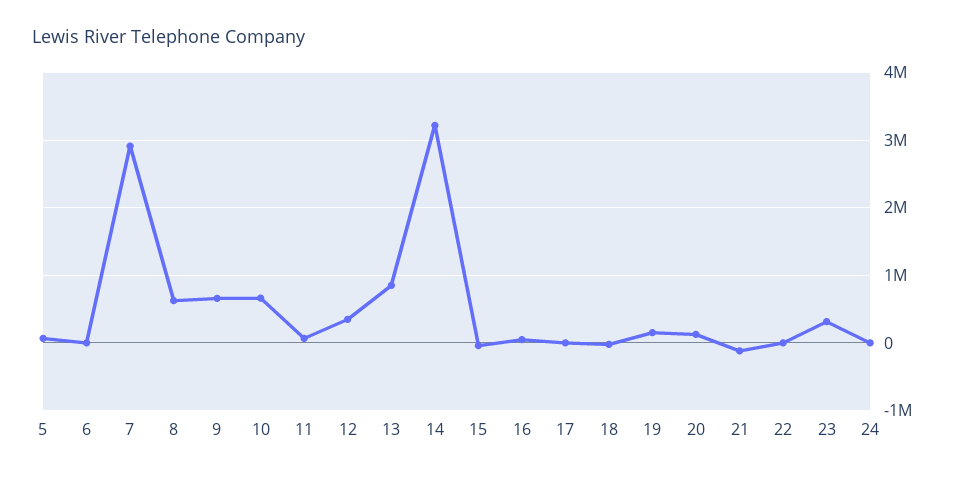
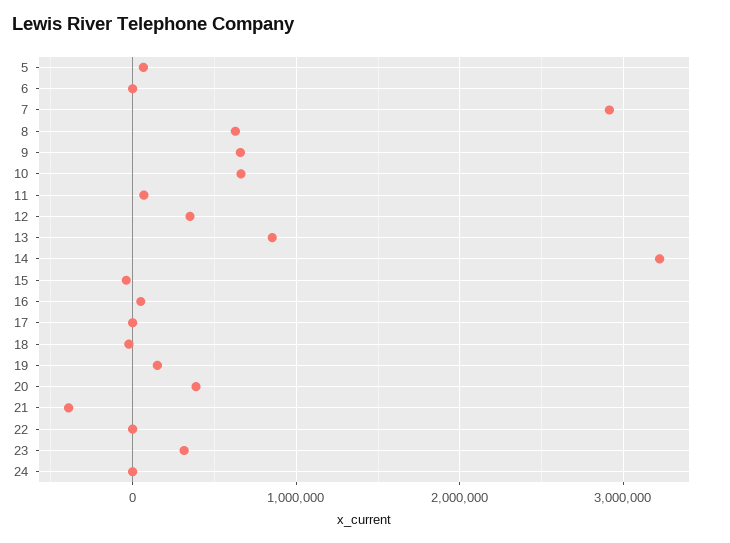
20: 100000 -> 400000
21: -100000 -> -400000

